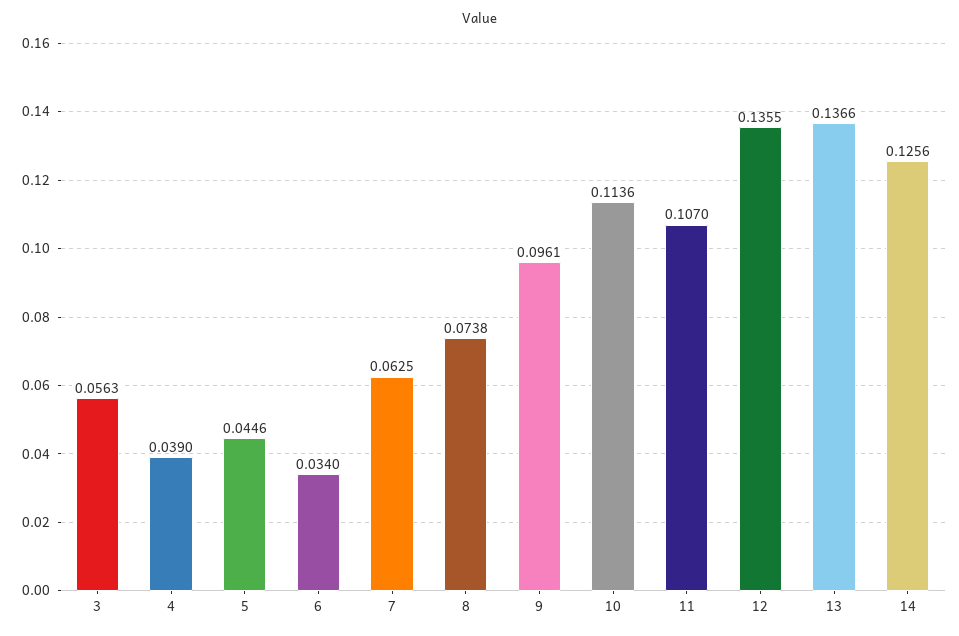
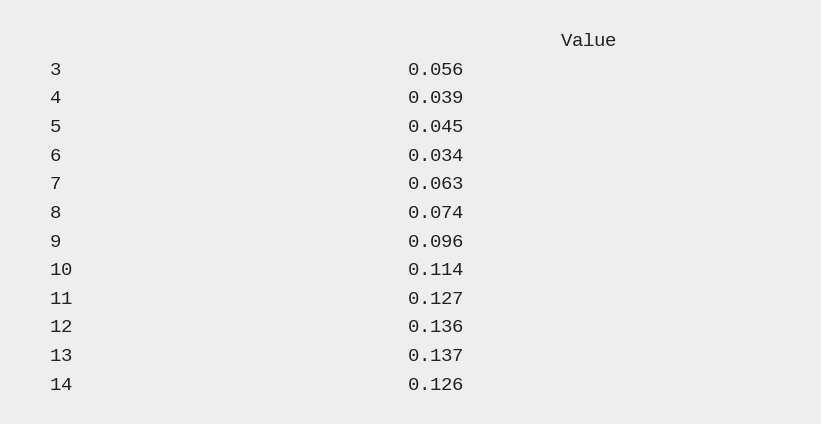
11: 0.107 -> 0.127

